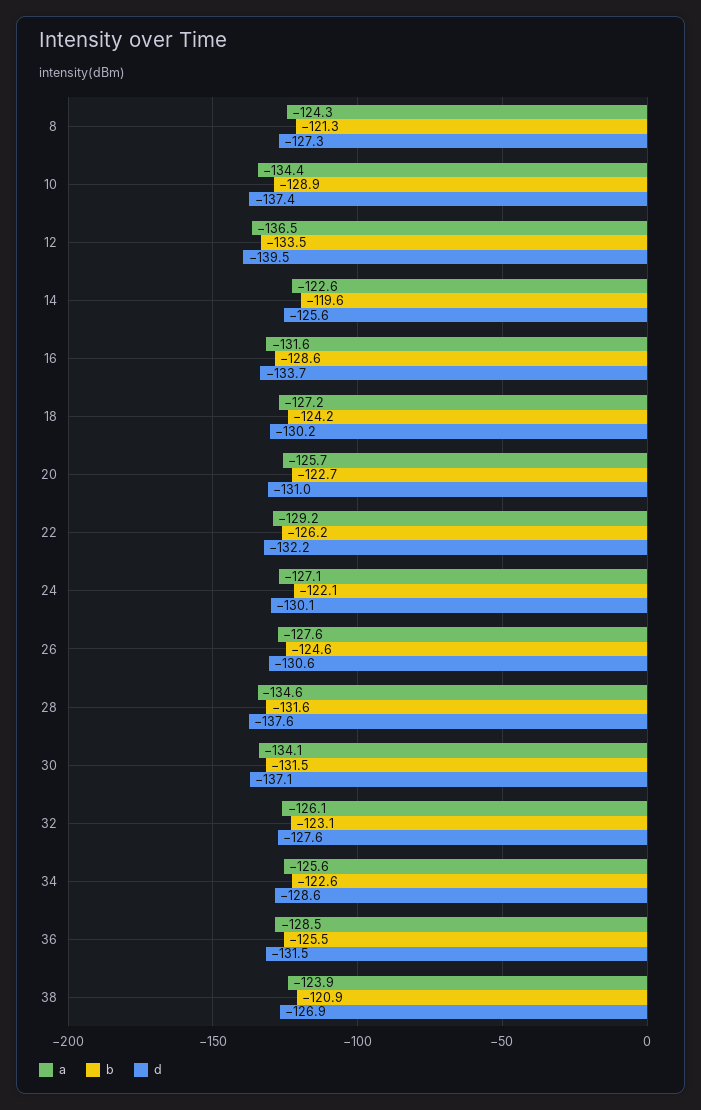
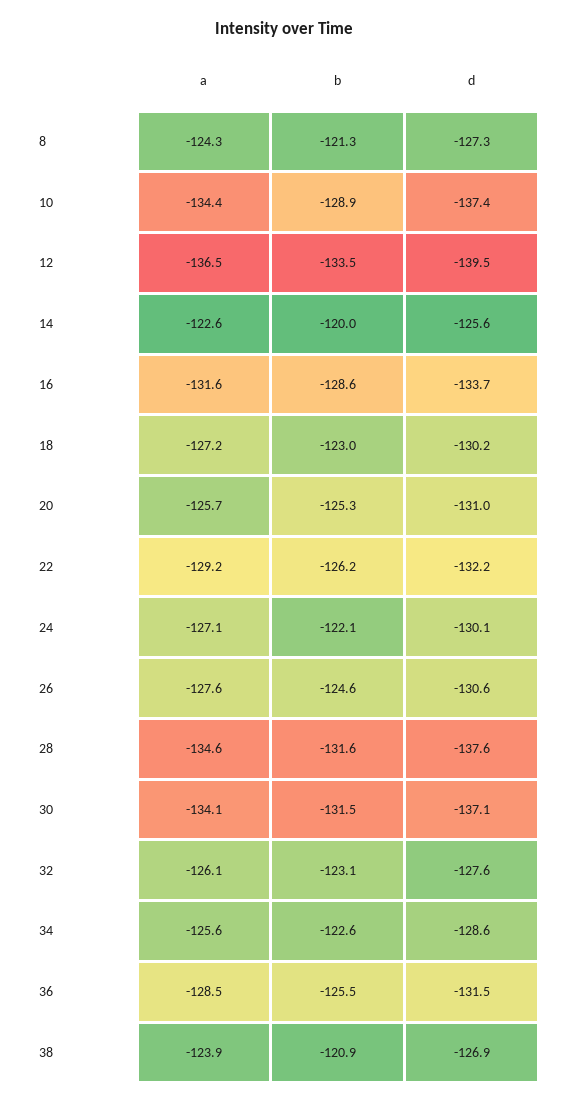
b, 14: -119.6 -> -120
b, 18: -124.2 -> -123
b, 20: -122.7 -> -125.3

